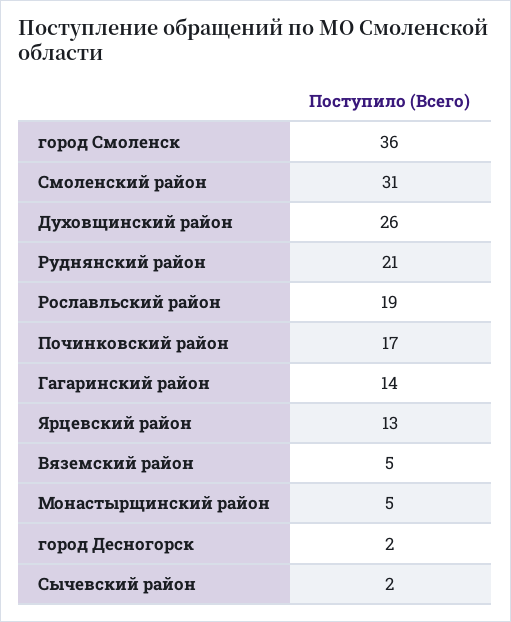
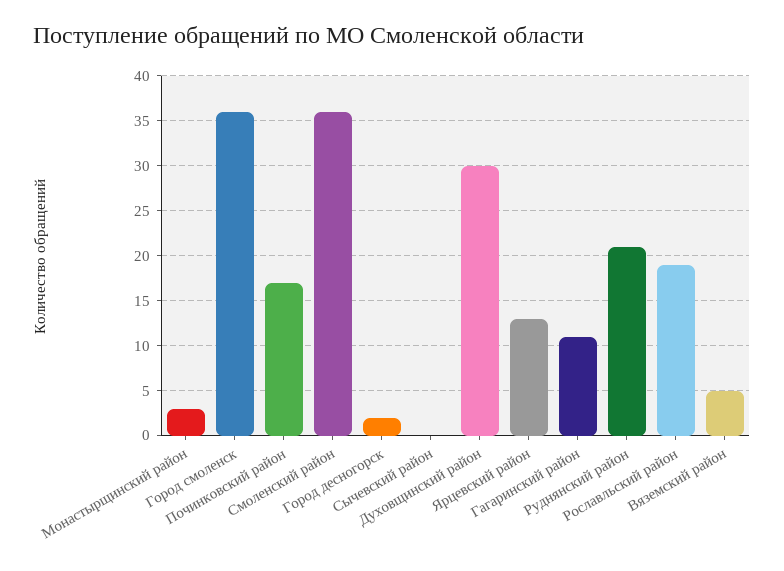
Смоленский район: 31 -> 36
Духовщинский район: 26 -> 30
Гагаринский район: 14 -> 11
Монастырщинский район: 5 -> 3
Сычевский район: 2 -> 0

